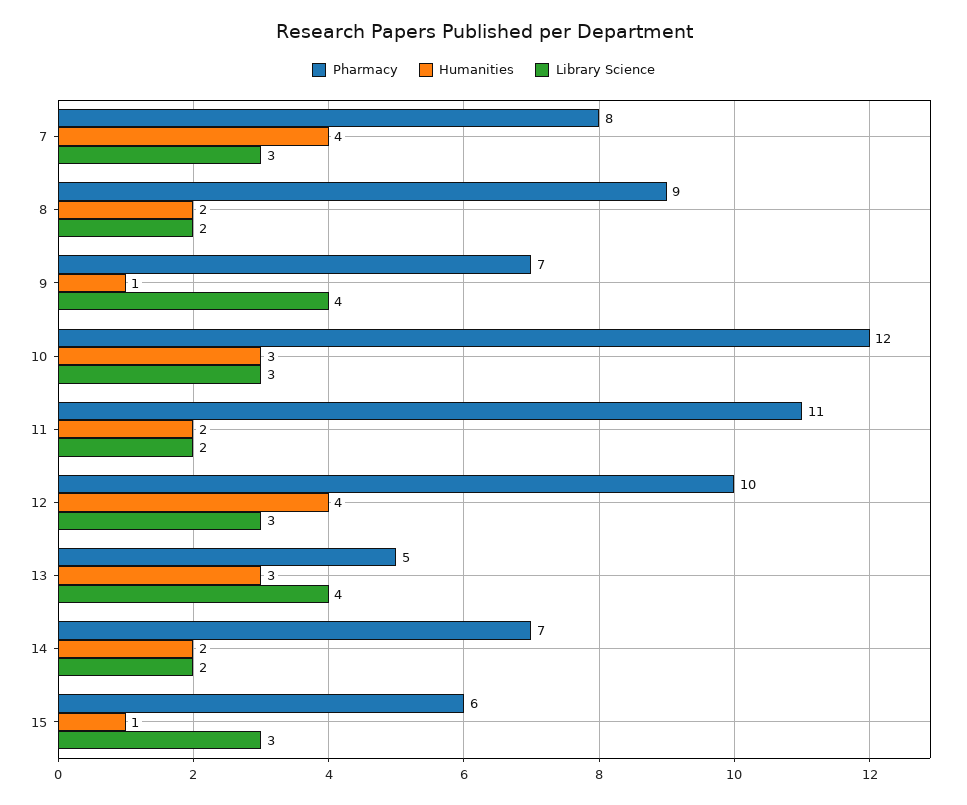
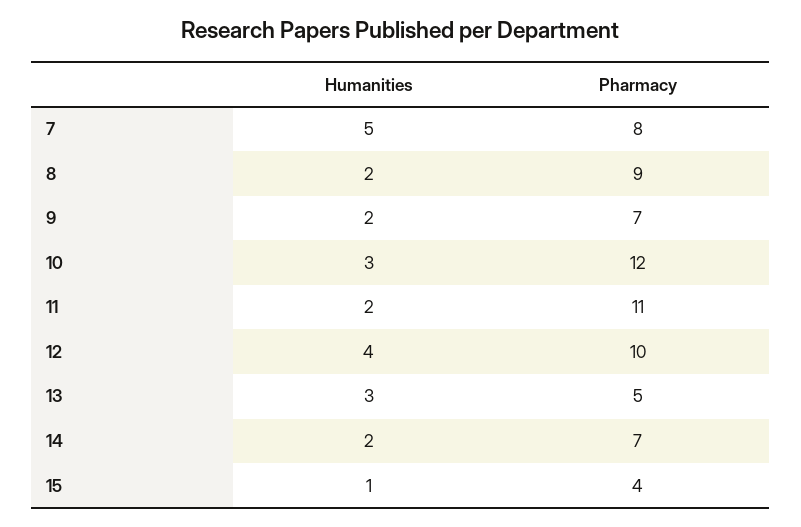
Humanities, 7: 4 -> 5
Library Science, 7: 3 -> none
Library Science, 8: 2 -> none
Humanities, 9: 1 -> 2
Library Science, 9: 4 -> none
Library Science, 10: 3 -> none
Library Science, 11: 2 -> none
Library Science, 12: 3 -> none
Library Science, 13: 4 -> none
Library Science, 14: 2 -> none
Pharmacy, 15: 6 -> 4
Library Science, 15: 3 -> none

